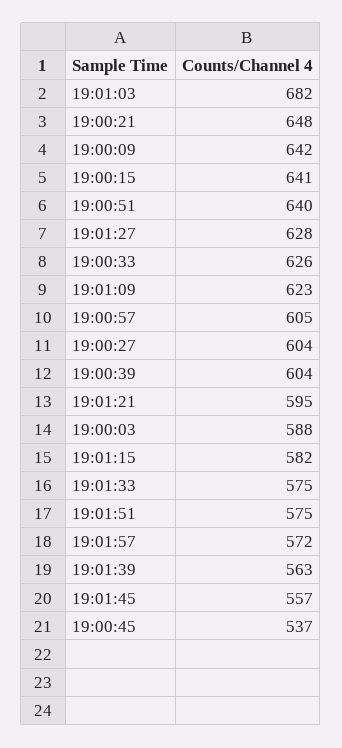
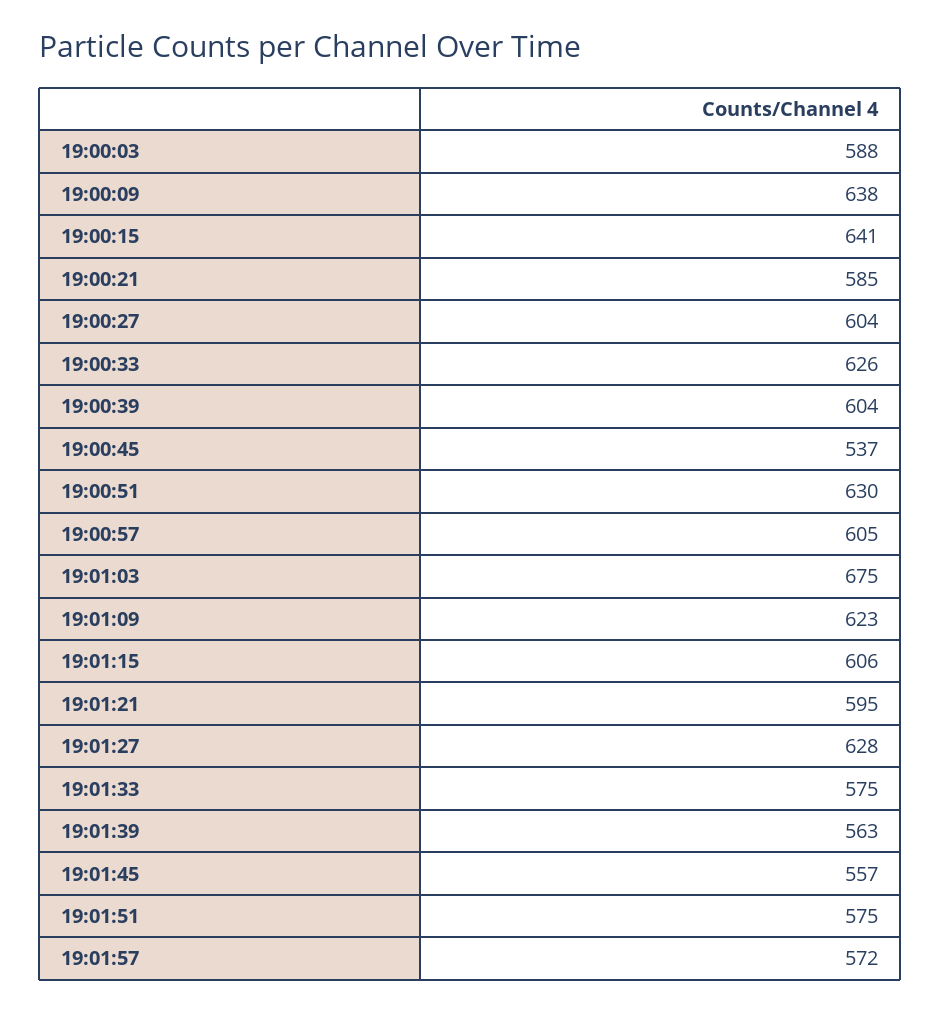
19:01:03: 682 -> 675
19:00:21: 648 -> 585
19:00:09: 642 -> 638
19:00:51: 640 -> 630
19:01:15: 582 -> 606

